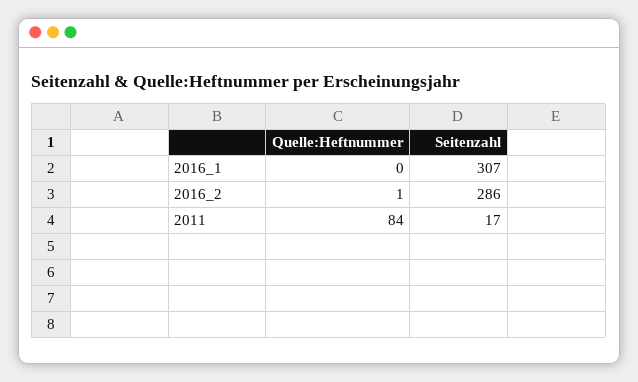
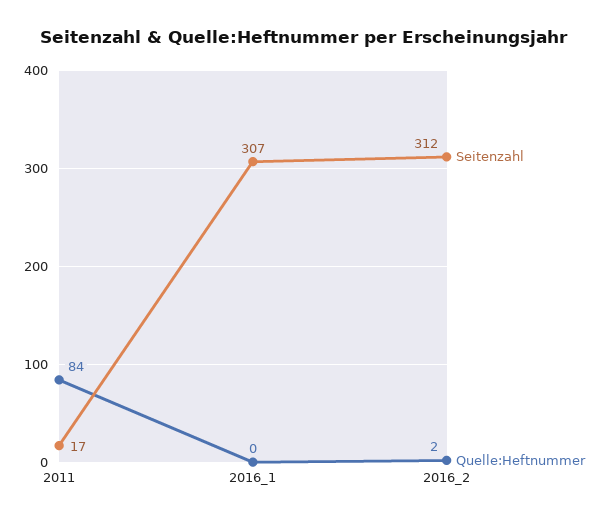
Quelle:Heftnummer, 2016_2: 1 -> 2
Seitenzahl, 2016_2: 286 -> 312

